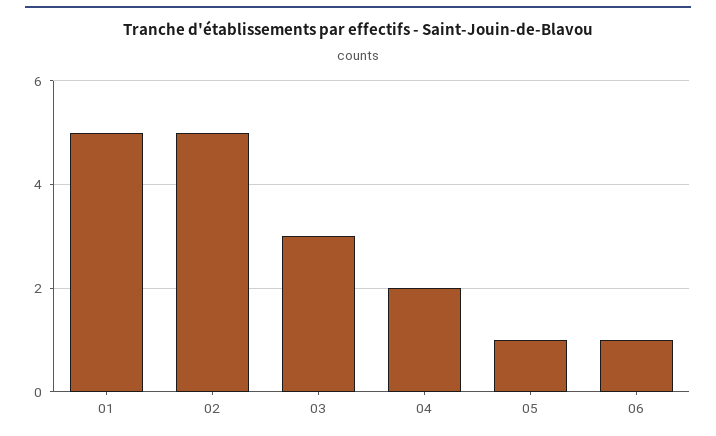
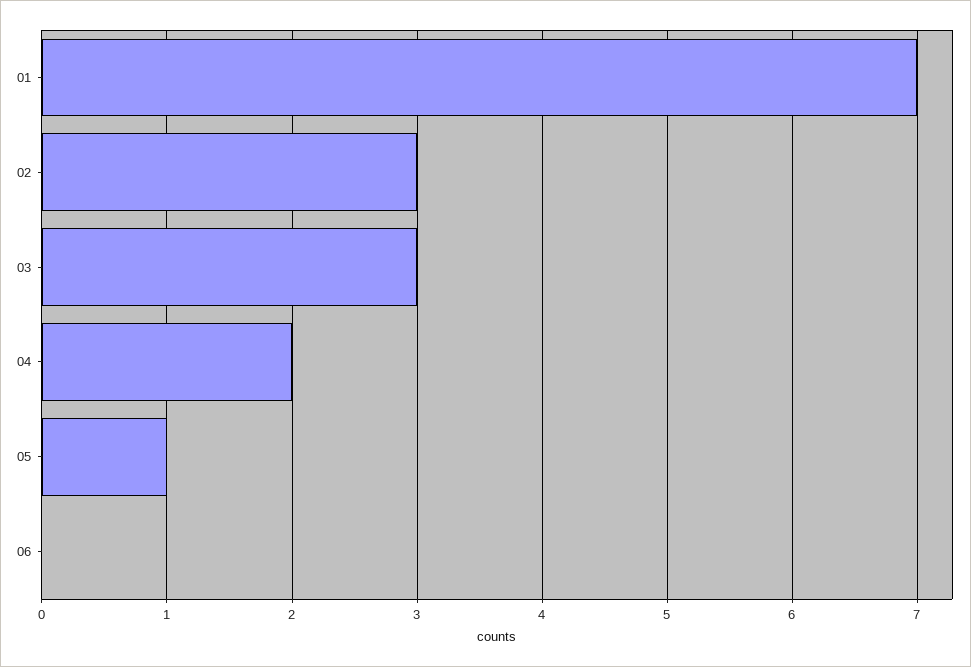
01: 5 -> 7
02: 5 -> 3
06: 1 -> 0

